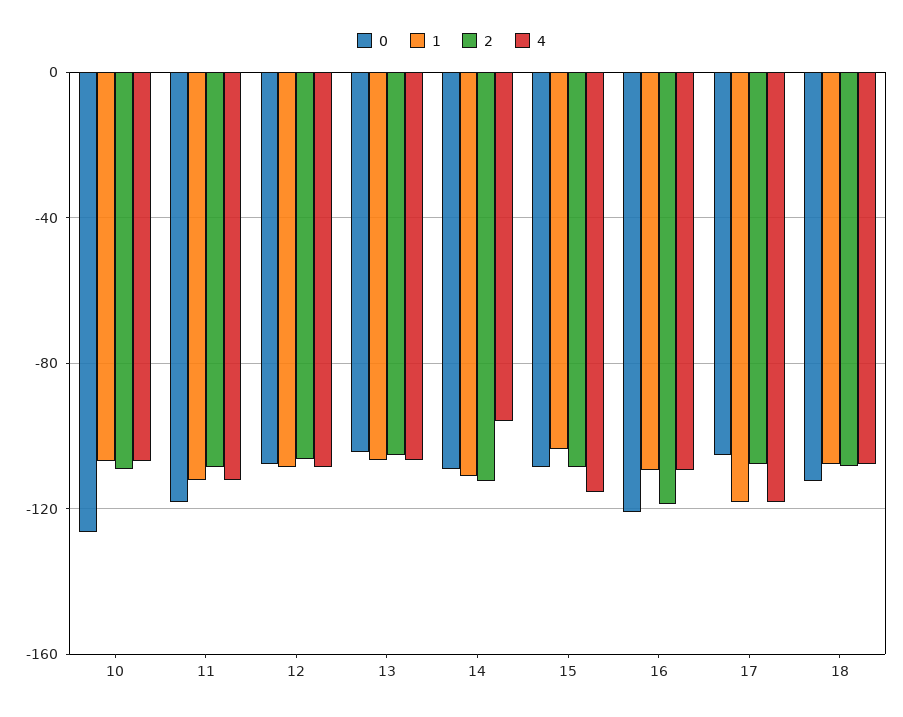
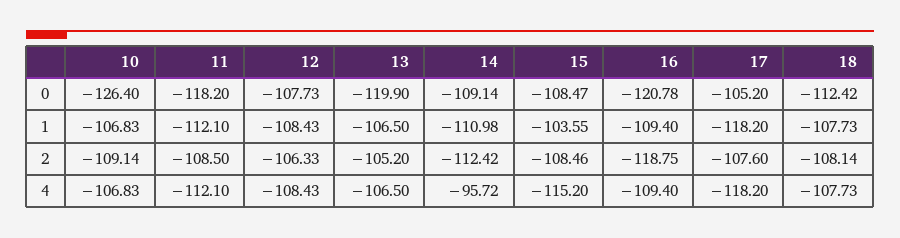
0, 13: -105 -> -119.9

